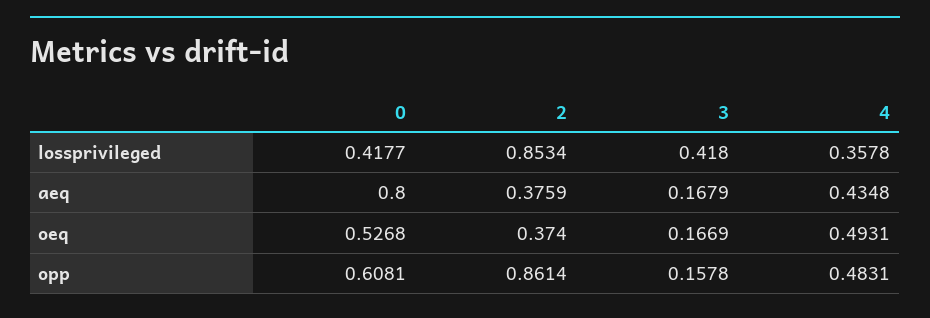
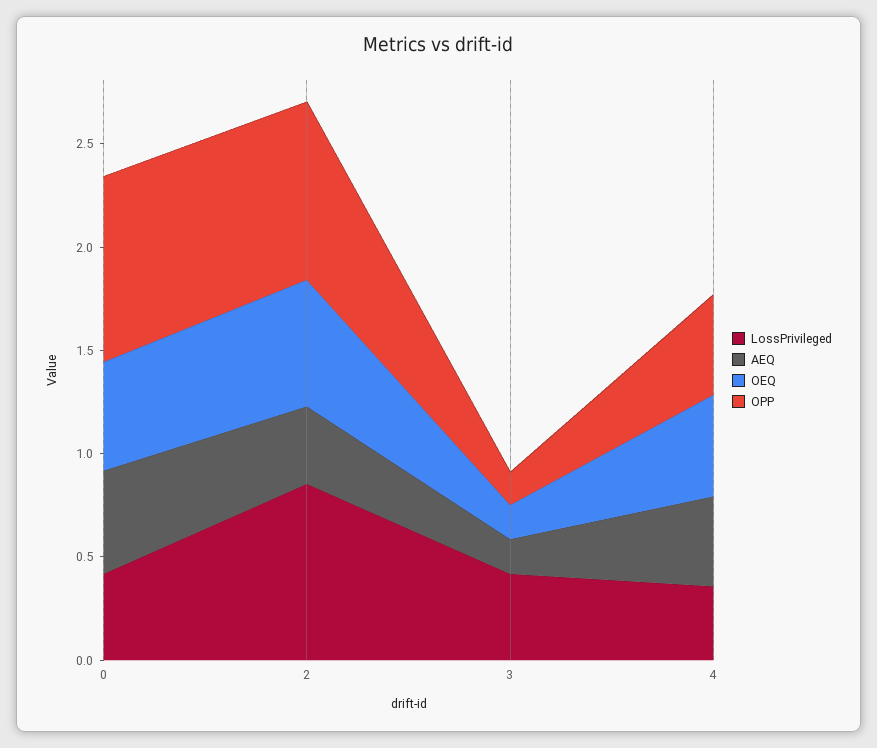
aeq, 0: 0.8 -> 0.5
oeq, 2: 0.374 -> 0.6
opp, 0: 0.6081 -> 0.9

